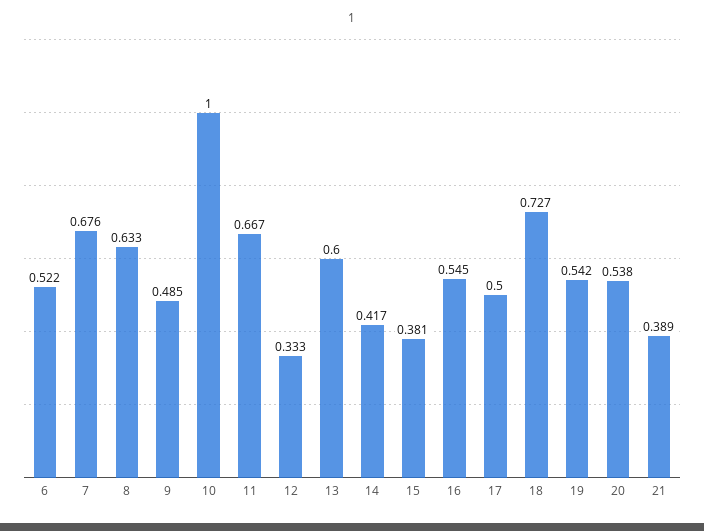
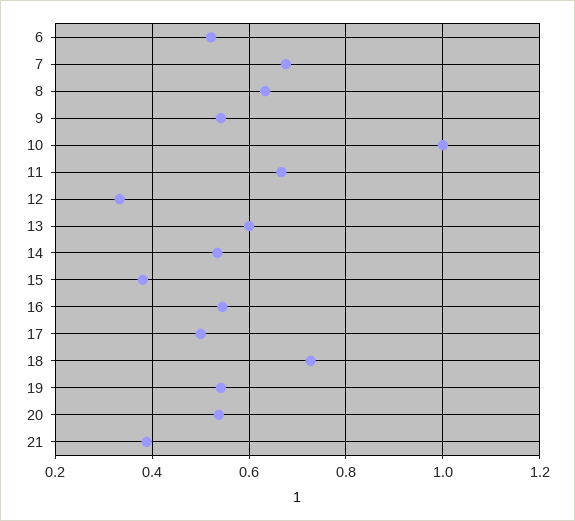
9: 0.485 -> 0.54
14: 0.417 -> 0.54

